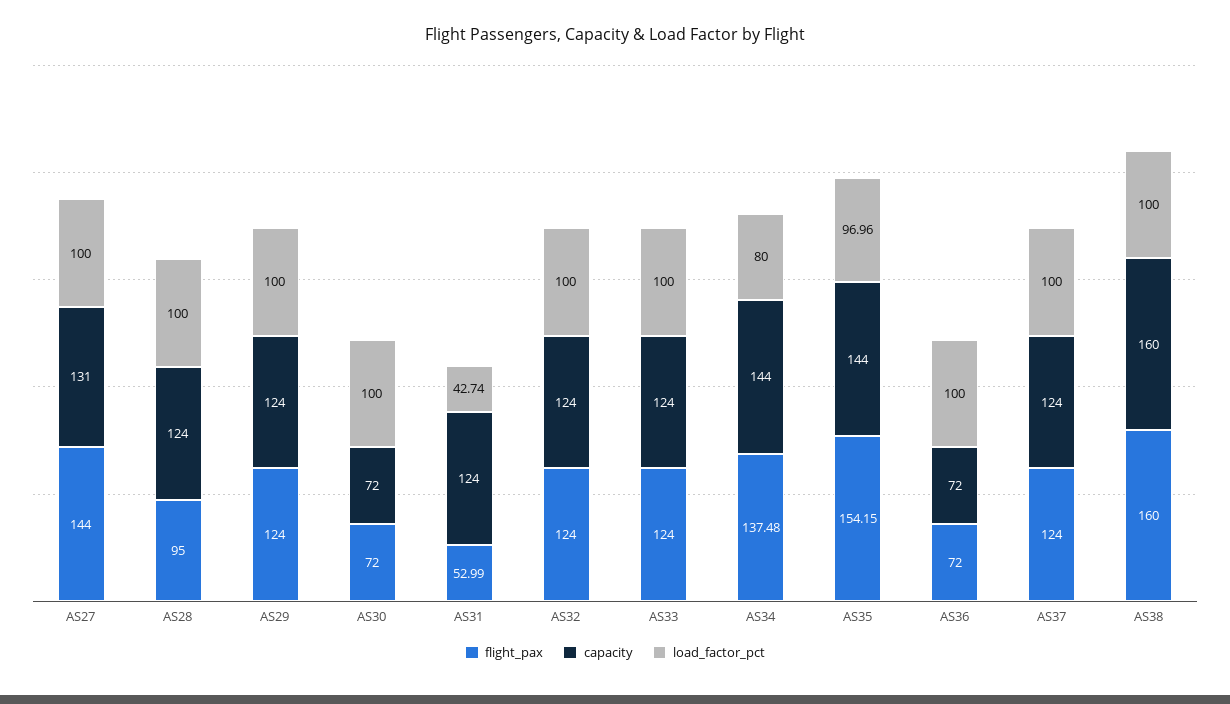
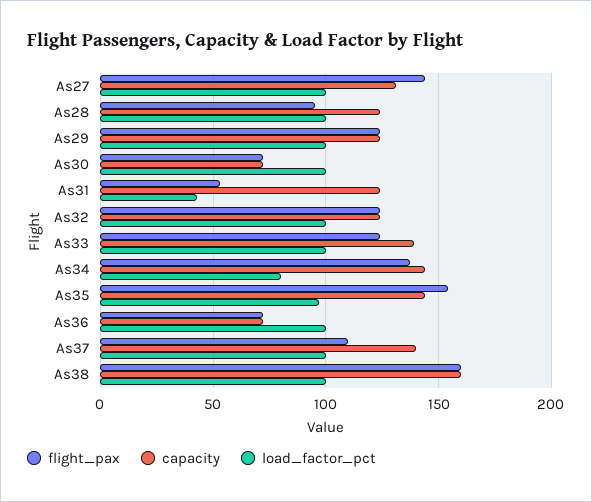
capacity, AS33: 124 -> 140
flight_pax, AS37: 124 -> 110
capacity, AS37: 124 -> 140

